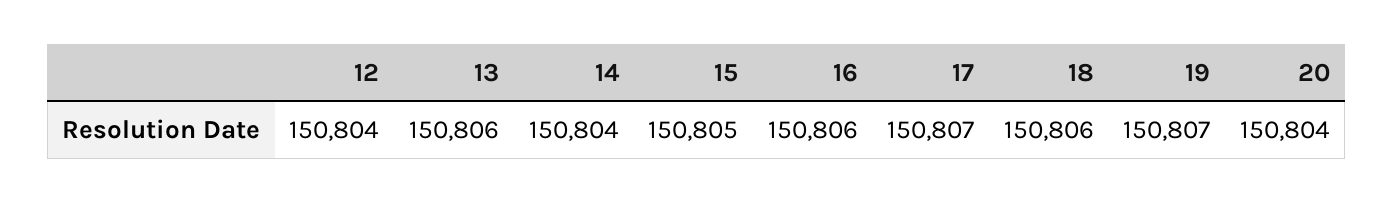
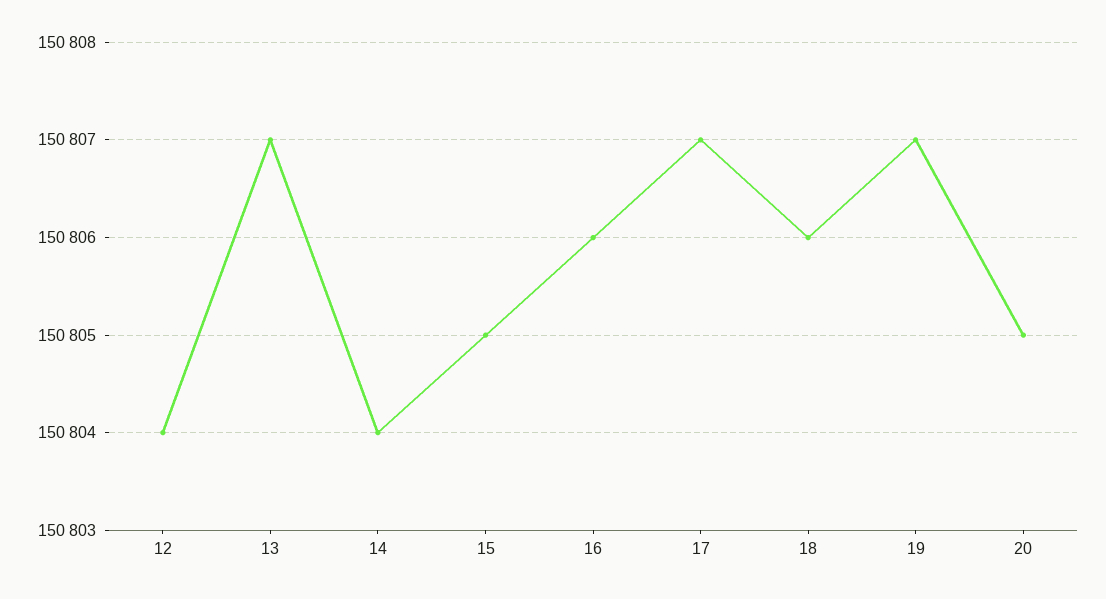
13: 150806 -> 150807
20: 150804 -> 150805

